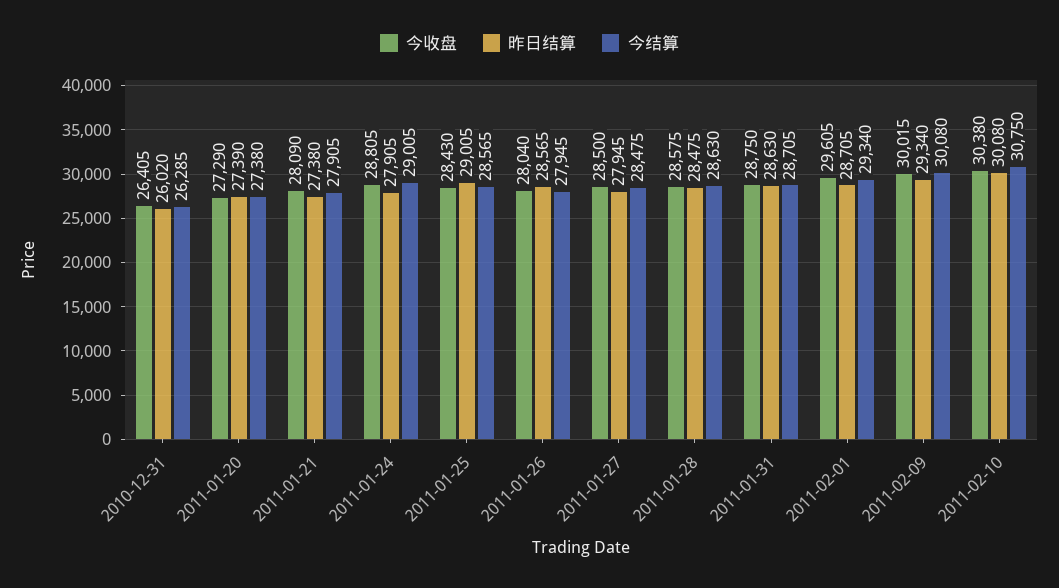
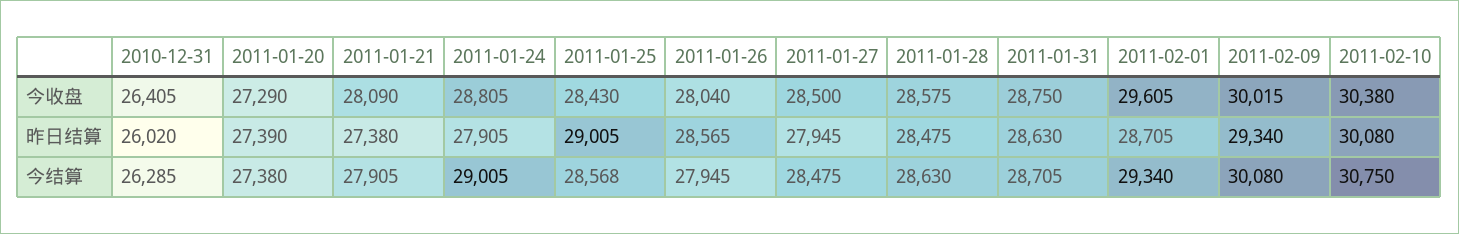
今结算, 2011-01-25: 28565 -> 28568

